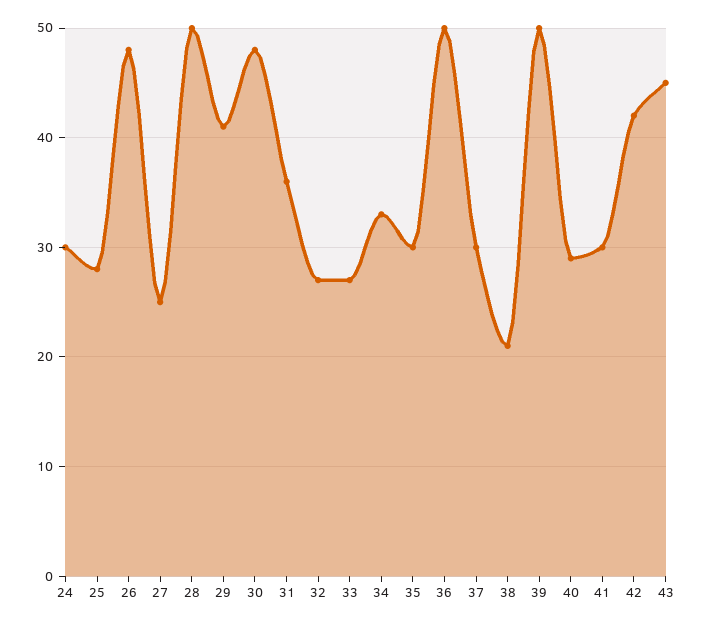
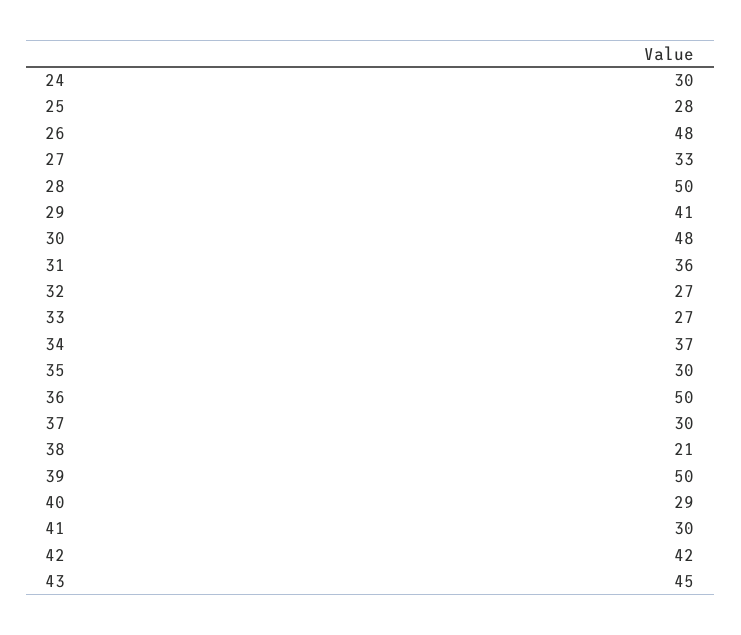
27: 25 -> 33
34: 33 -> 37

